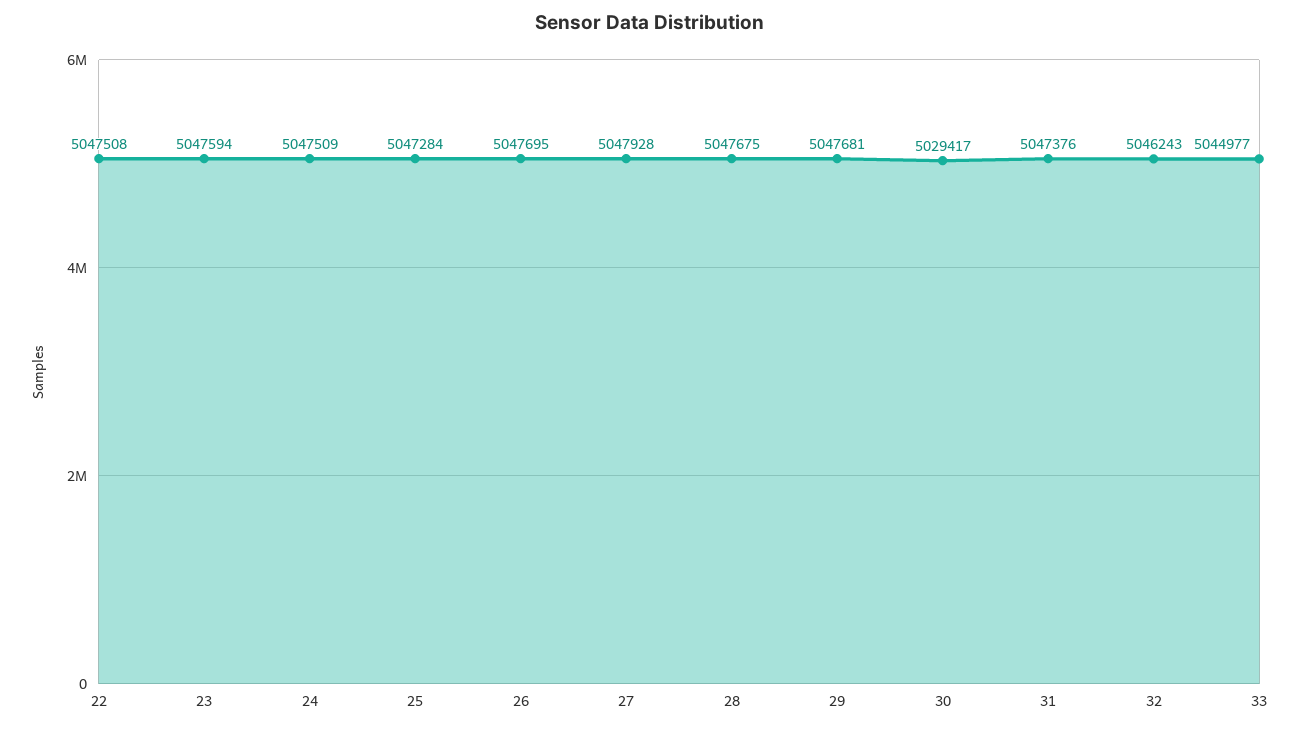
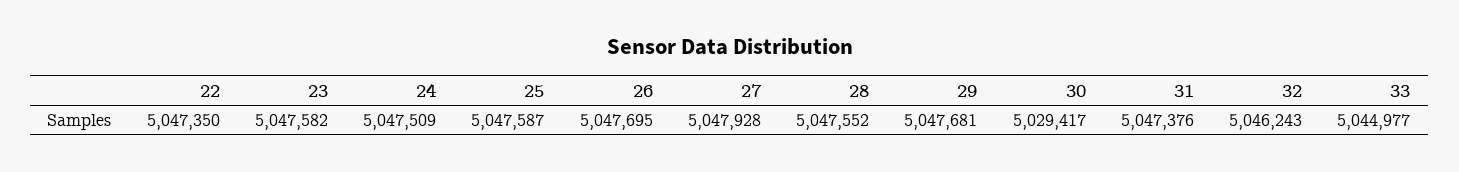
22: 5047508 -> 5047350
23: 5047594 -> 5047582
25: 5047284 -> 5047587
28: 5047675 -> 5047552

